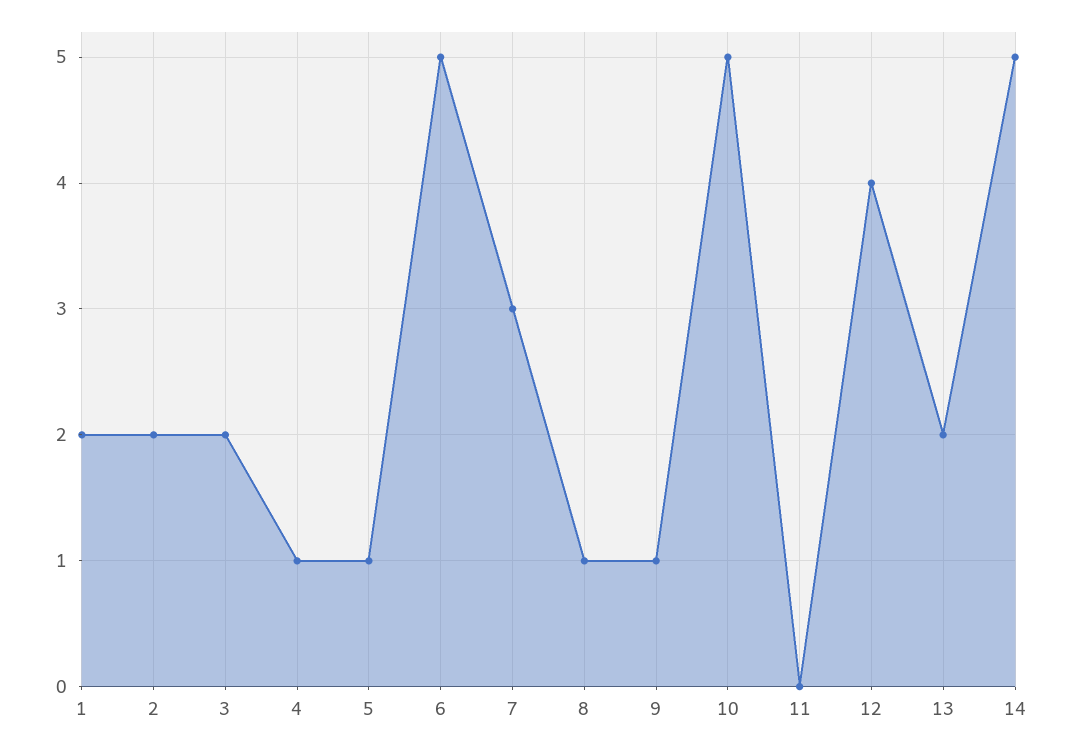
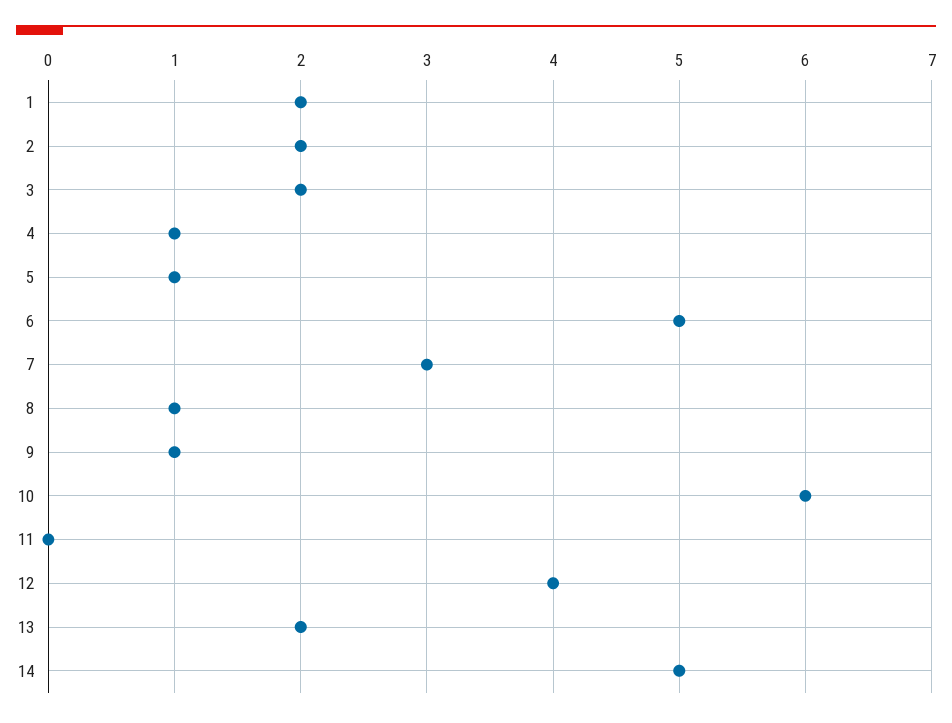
10: 5 -> 6

